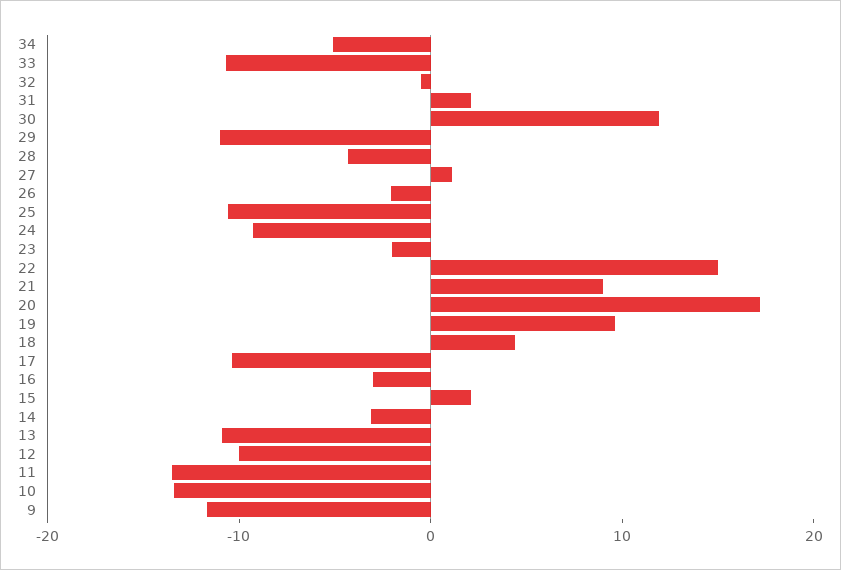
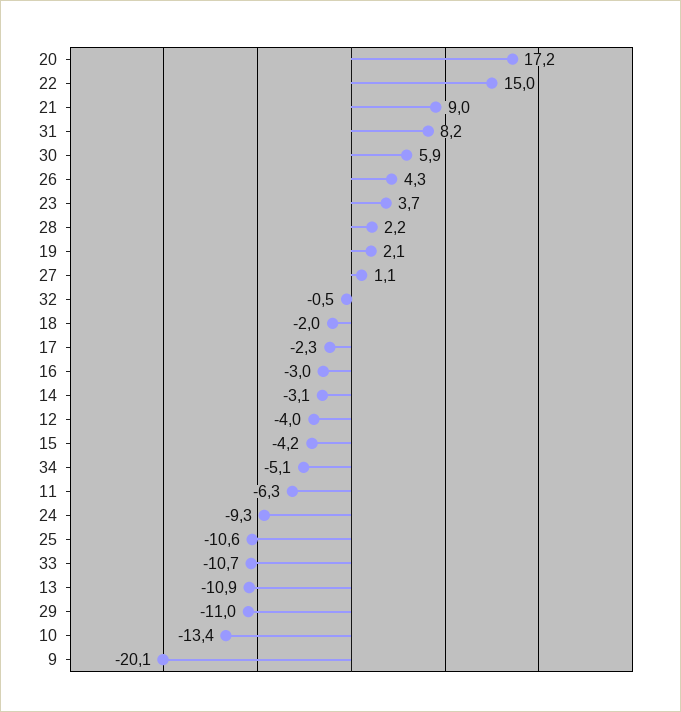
31: 2 -> 8.2
30: 12 -> 5.9
28: -4 -> 2.2
26: -2 -> 4.3
23: -2 -> 3.7
19: 10 -> 2.1
18: 4 -> -2
17: -10 -> -2.3
15: 2 -> -4.2
12: -10 -> -4
11: -14 -> -6.3
9: -12 -> -20.1

